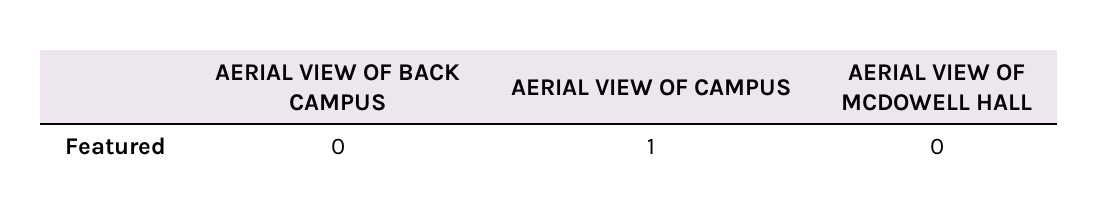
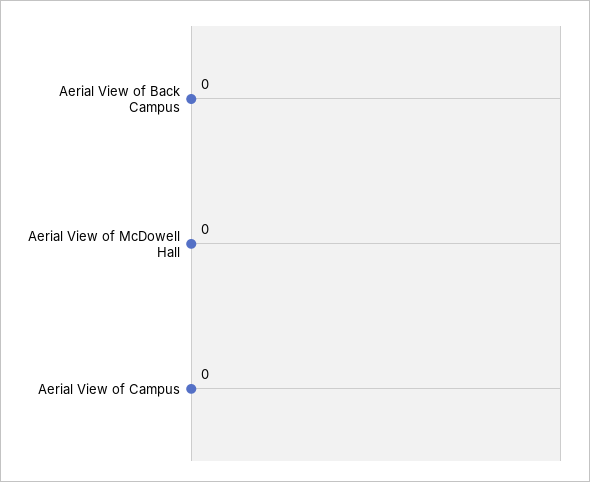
AERIAL VIEW OF CAMPUS: 1 -> 0

